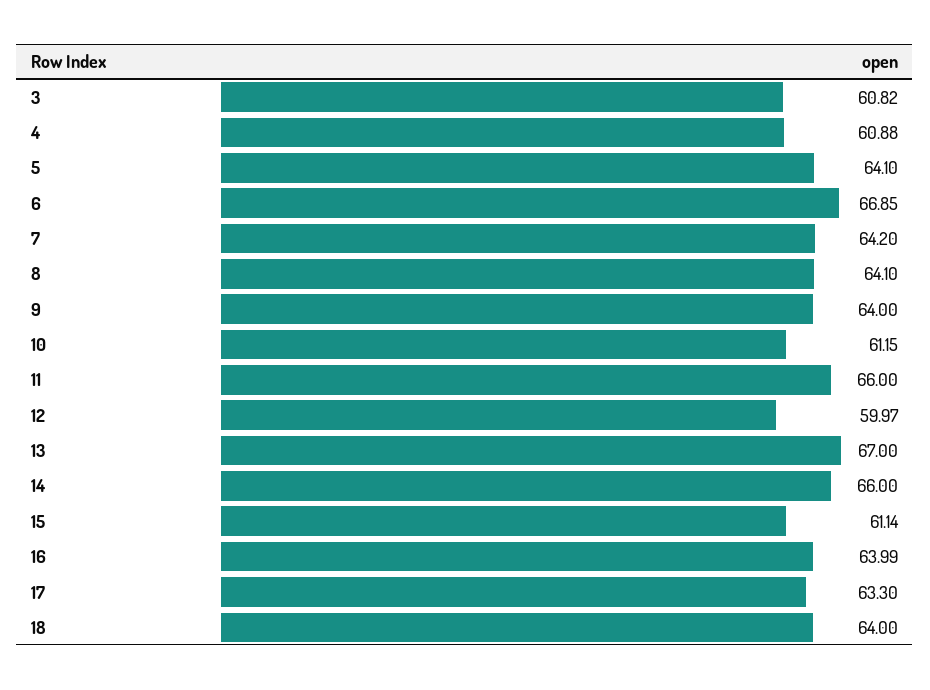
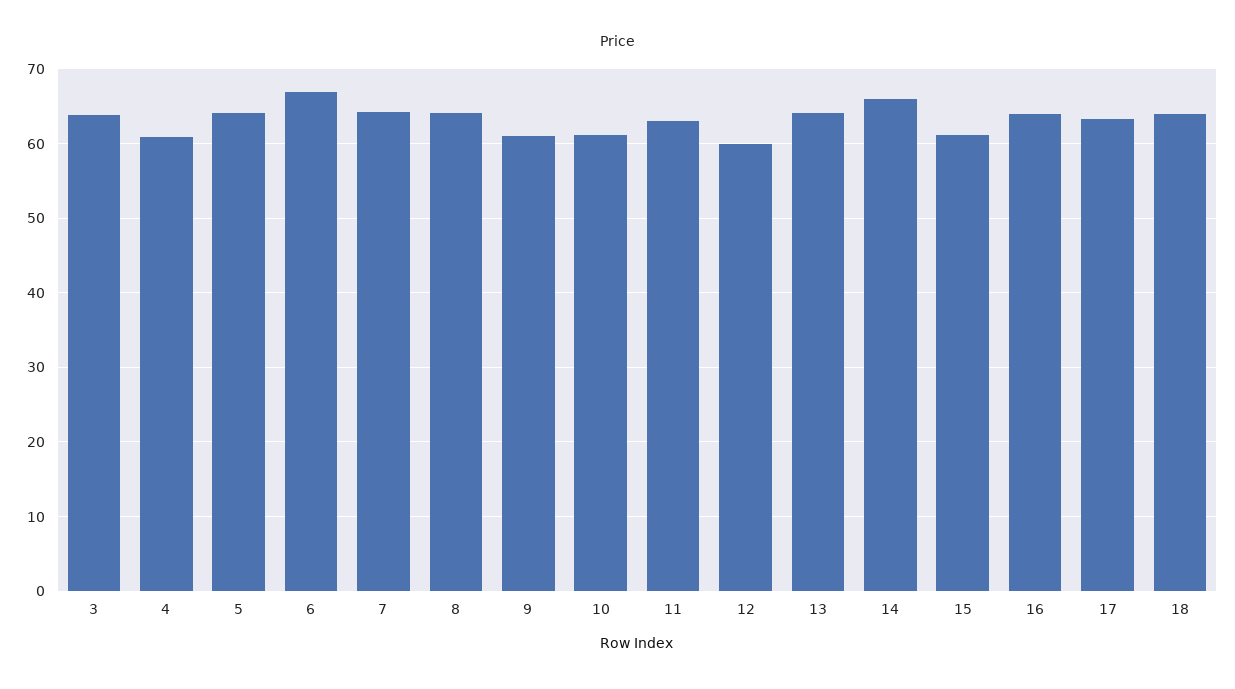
3: 60.82 -> 64
9: 64 -> 61
11: 66 -> 63
13: 67 -> 64

